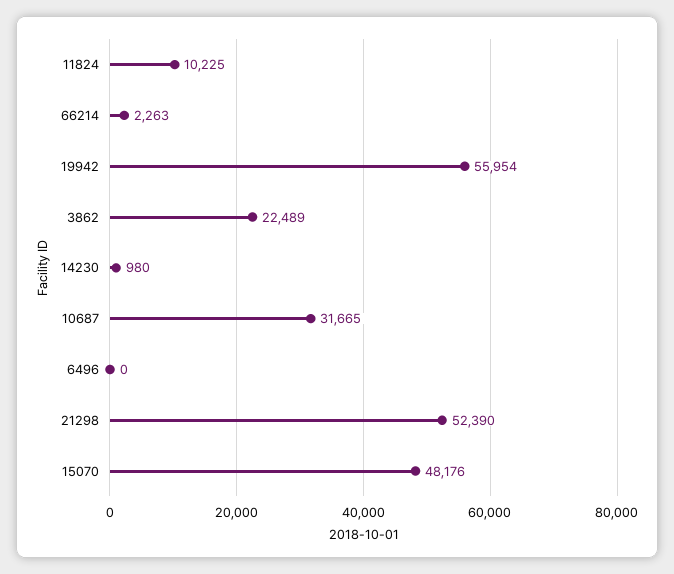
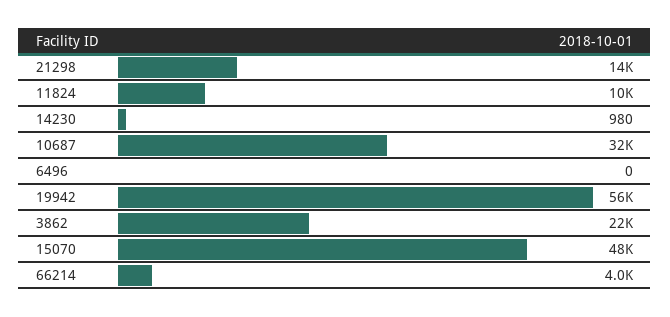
66214: 2263 -> 4000
21298: 52390 -> 14000

